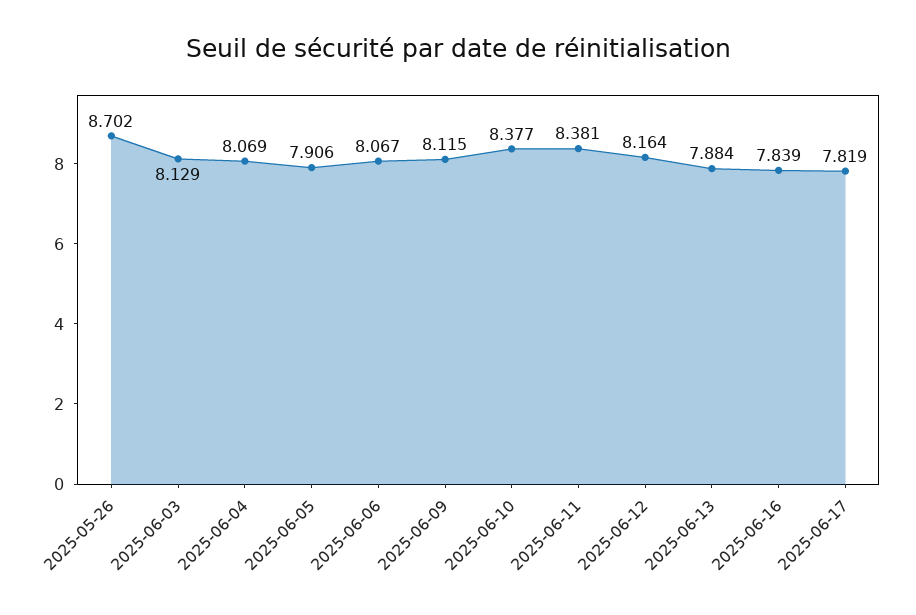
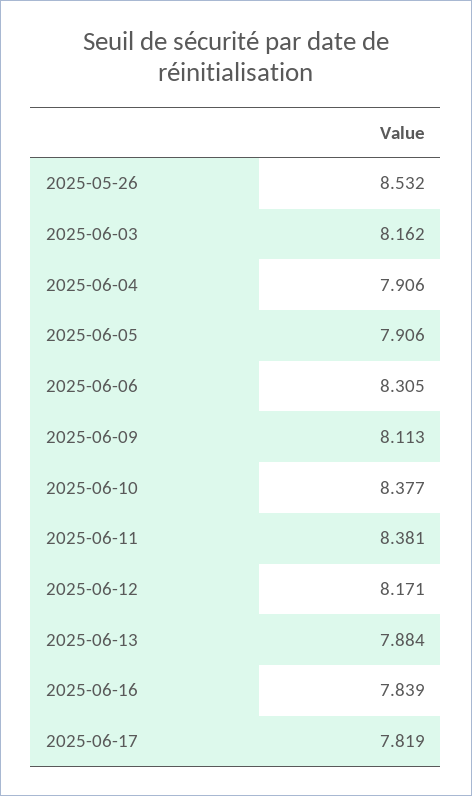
2025-05-26: 8.702 -> 8.532
2025-06-03: 8.129 -> 8.162
2025-06-04: 8.069 -> 7.906
2025-06-06: 8.067 -> 8.305
2025-06-09: 8.115 -> 8.113
2025-06-12: 8.164 -> 8.171

